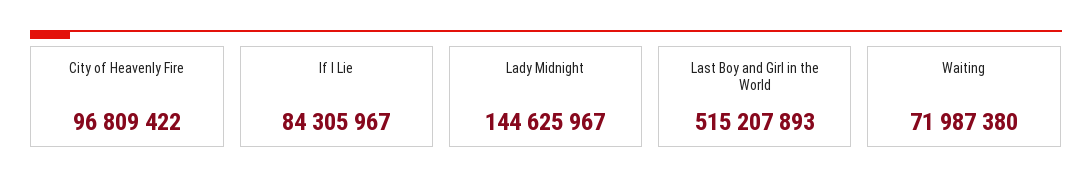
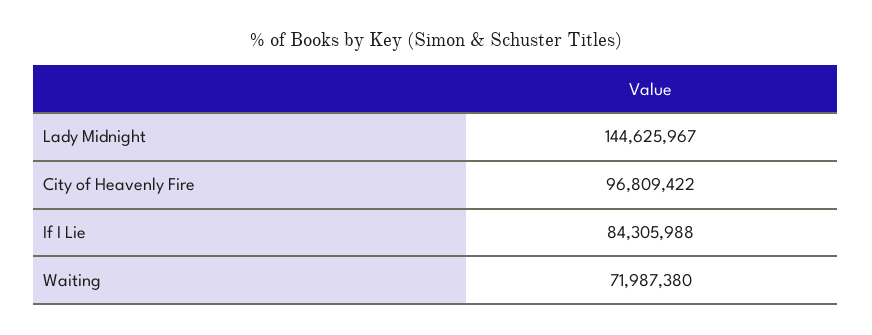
If I Lie: 84305967 -> 84305988
Last Boy and Girl in the World: 515207893 -> none

